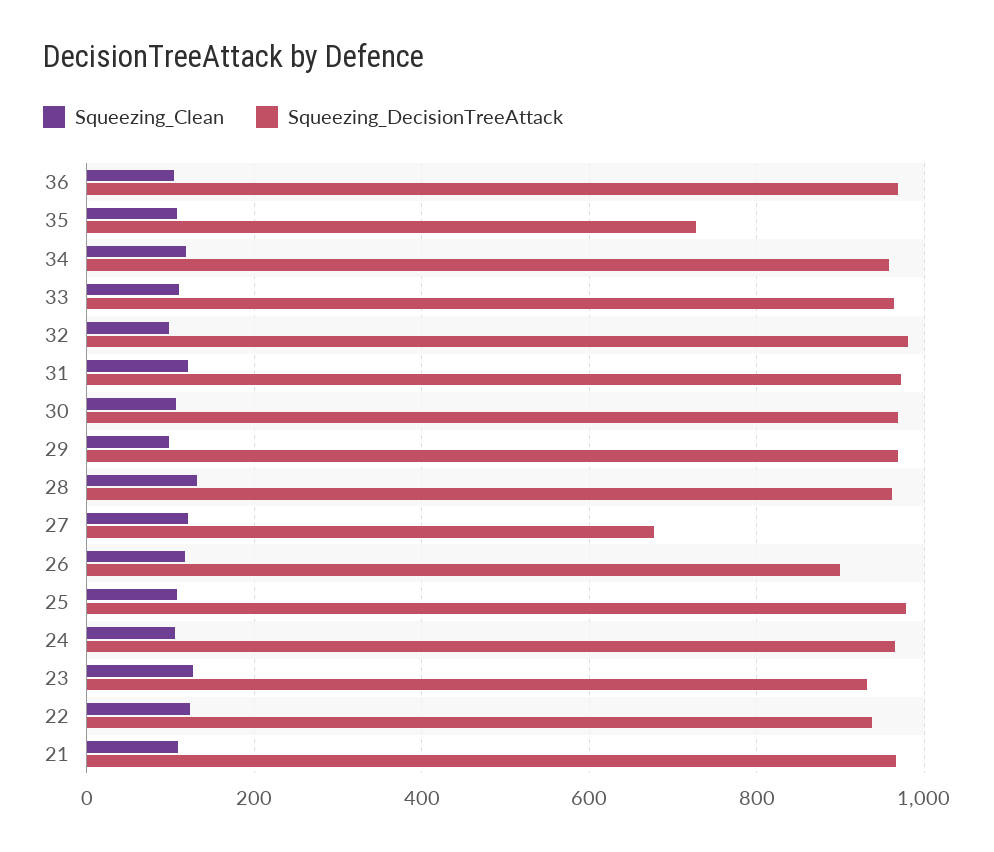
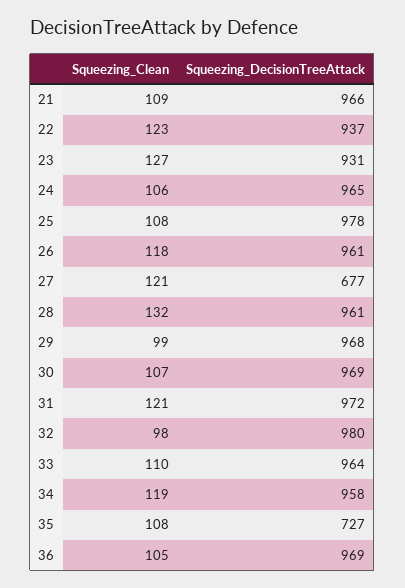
Squeezing_DecisionTreeAttack, 26: 900 -> 961

